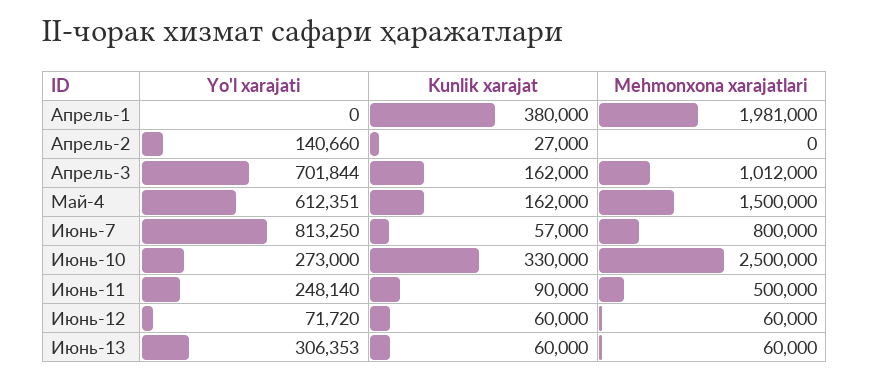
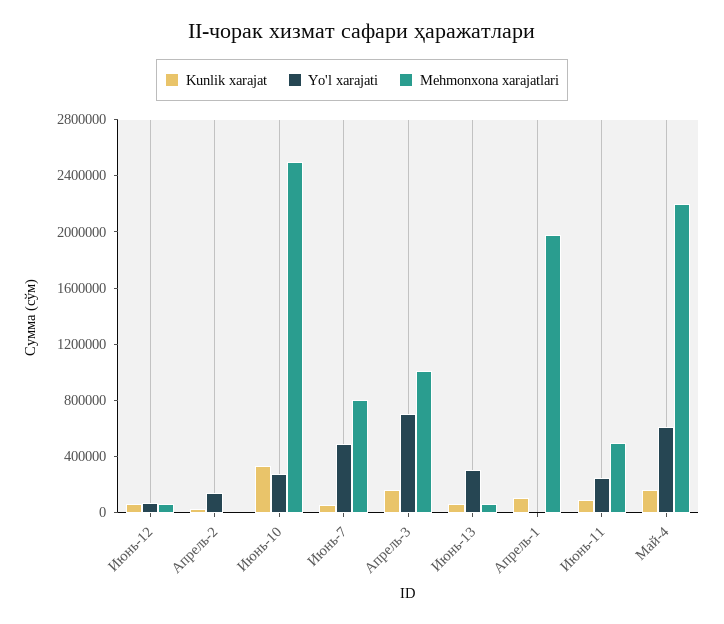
Kunlik xarajat, Апрель-1: 380000 -> 100000
Mehmonxona xarajatlari, Май-4: 1500000 -> 2200000
Yo'l xarajati, Июнь-7: 813250 -> 500000

